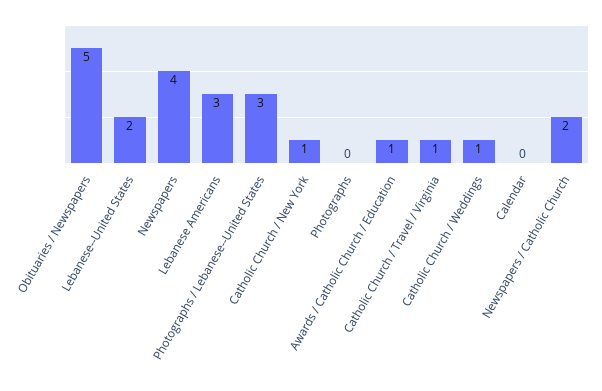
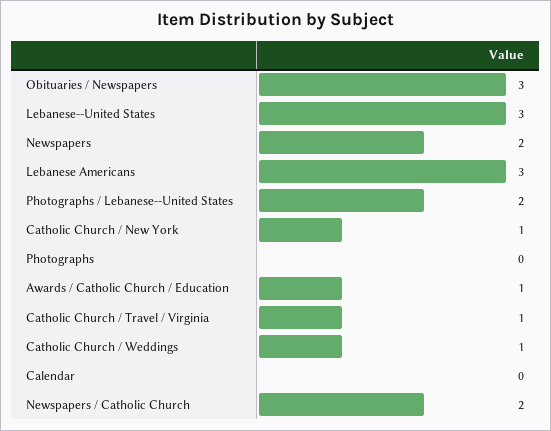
Obituaries / Newspapers: 5 -> 3
Lebanese--United States: 2 -> 3
Newspapers: 4 -> 2
Photographs / Lebanese--United States: 3 -> 2

